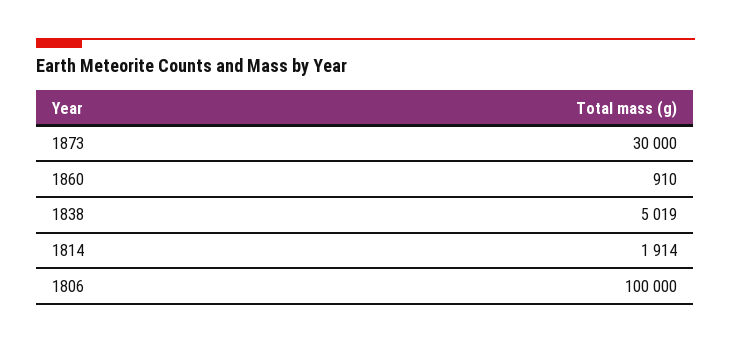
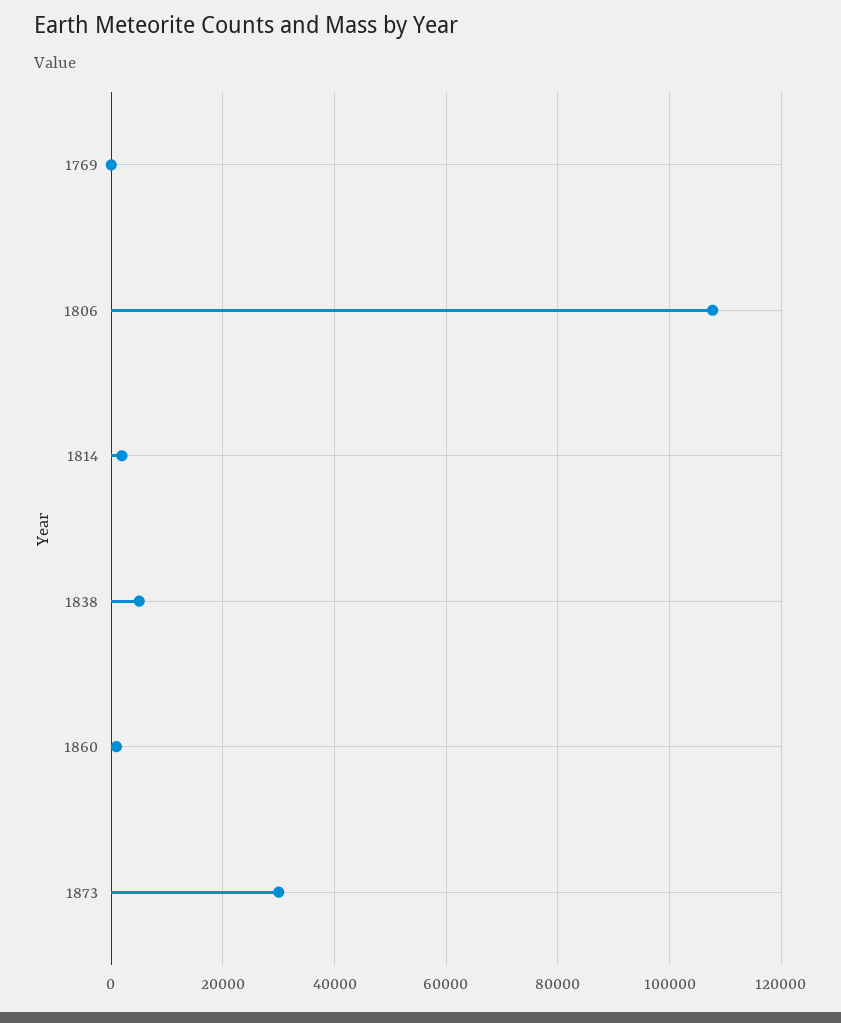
1806: 100000 -> 108000
1769: none -> 0

